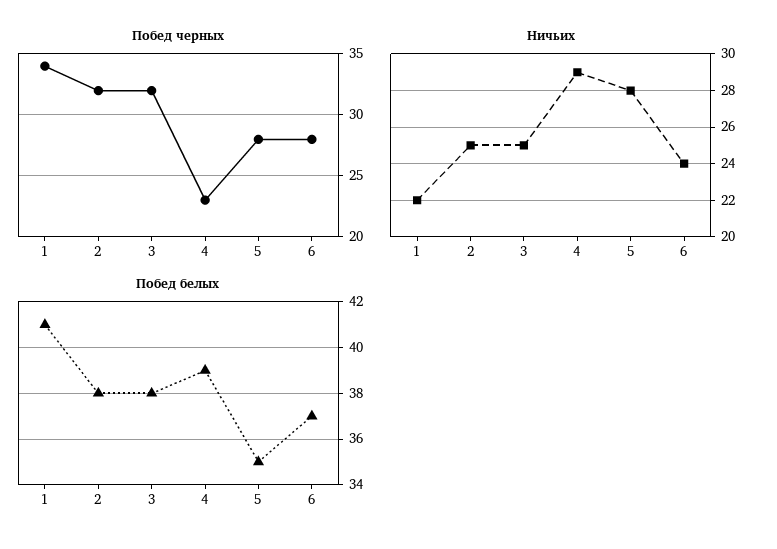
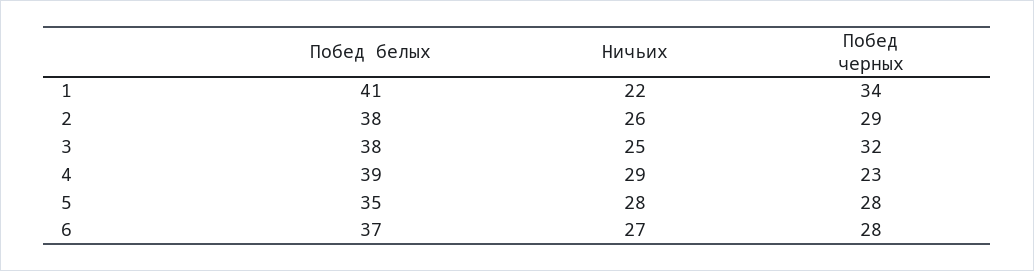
Побед черных, 2: 32 -> 29
Ничьих, 2: 25 -> 26
Ничьих, 6: 24 -> 27

